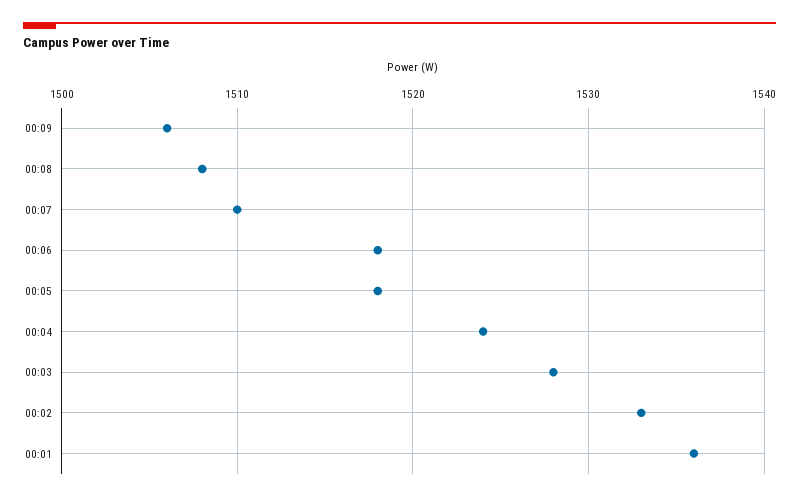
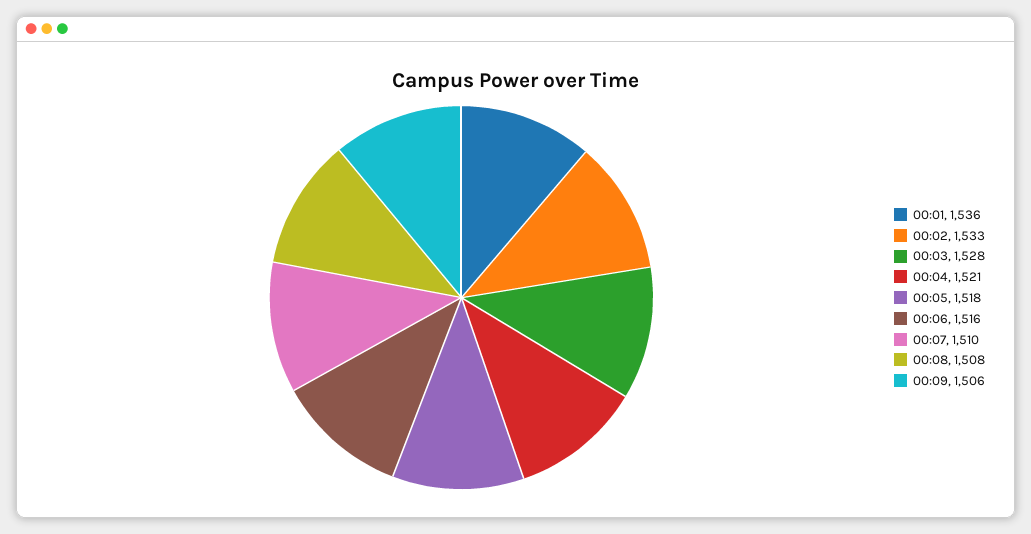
00:06: 1518 -> 1516
00:04: 1524 -> 1521

